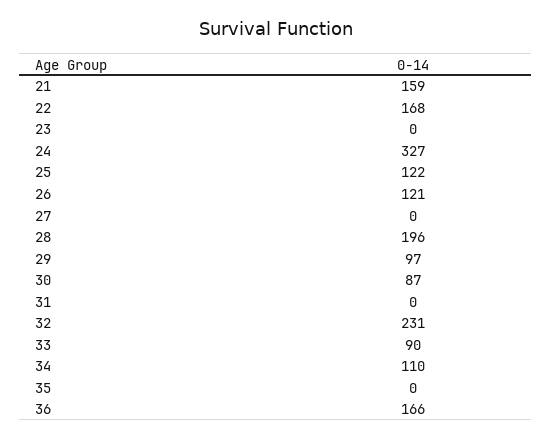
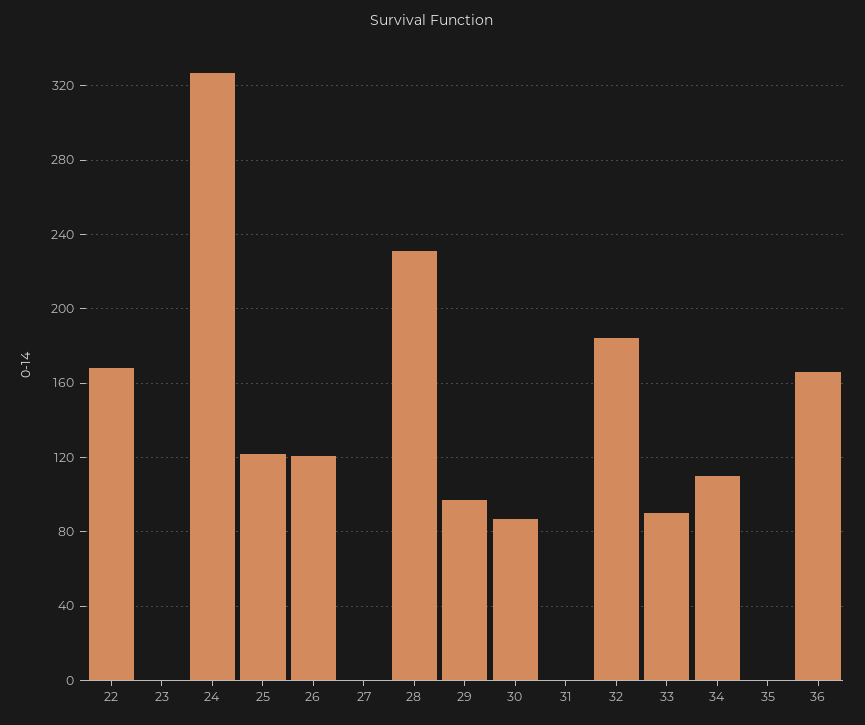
21: 159 -> none
28: 196 -> 230
32: 231 -> 185

